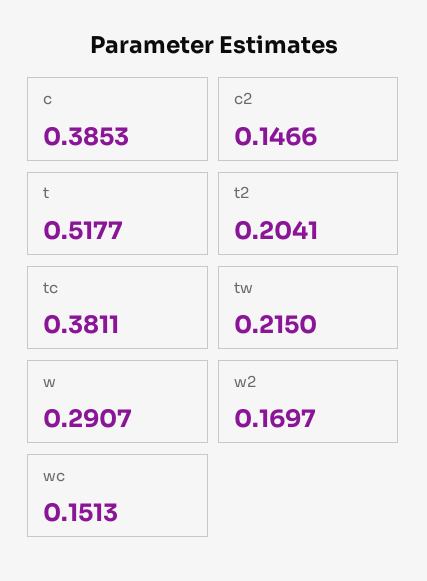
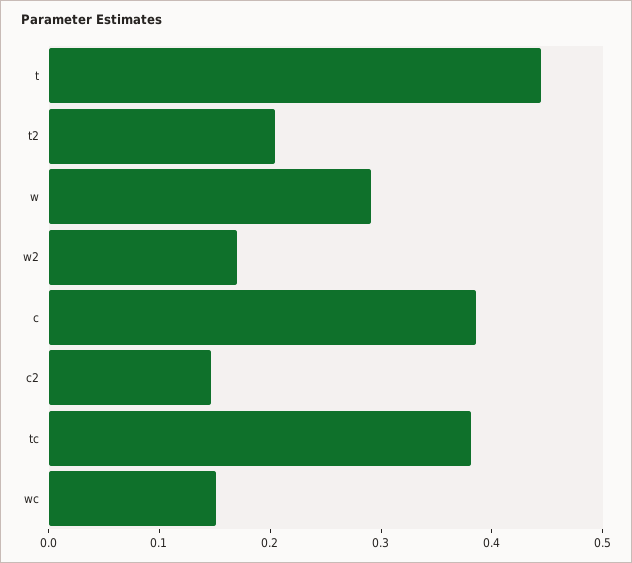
t: 0.5177 -> 0.44
tw: 0.215 -> none

